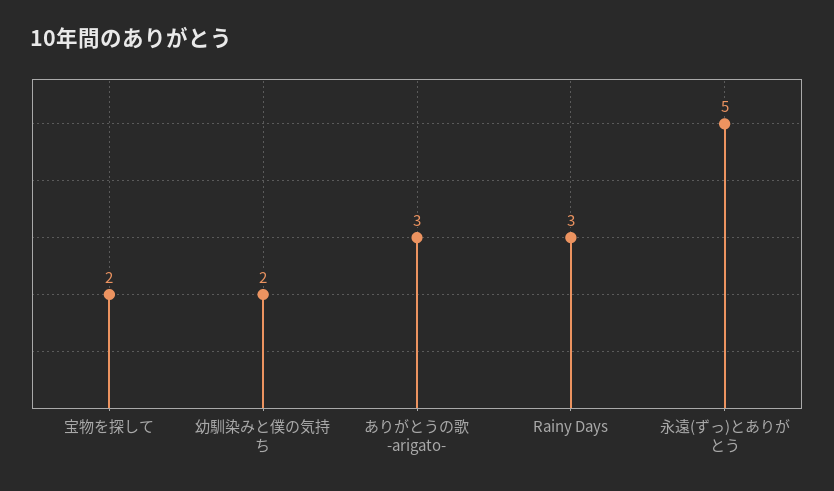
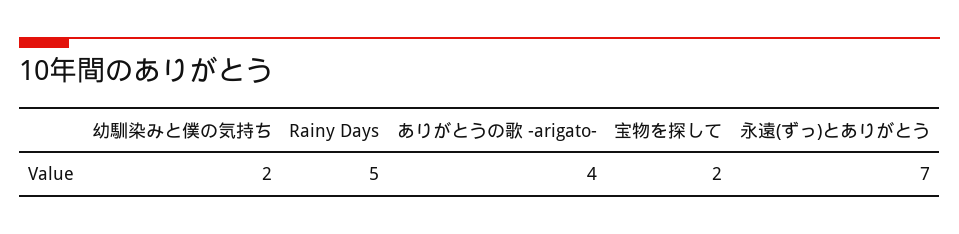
ありがとうの歌 -arigato-: 3 -> 4
Rainy Days: 3 -> 5
永遠(ずっ)とありがとう: 5 -> 7

